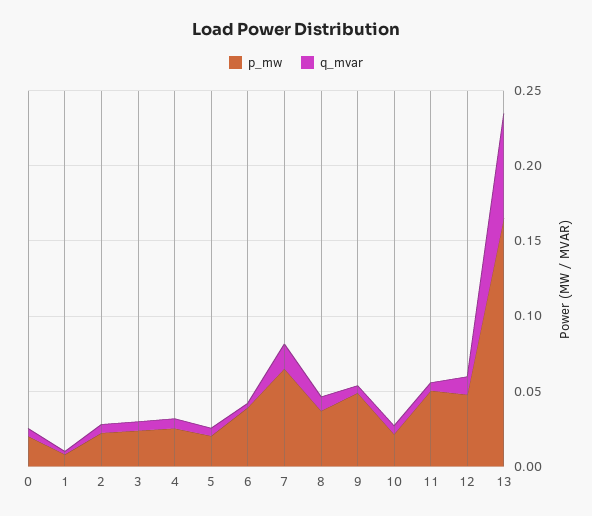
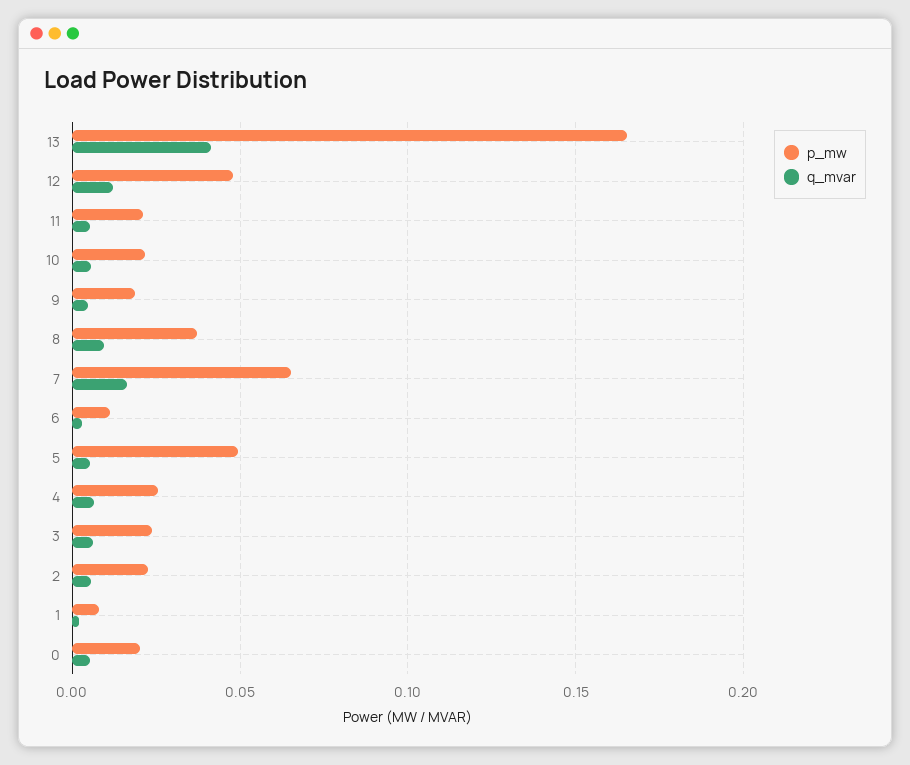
p_mw, 5: 0.02 -> 0.05
p_mw, 6: 0.04 -> 0.01
p_mw, 9: 0.05 -> 0.02
p_mw, 11: 0.05 -> 0.02
q_mvar, 13: 0.07 -> 0.04

